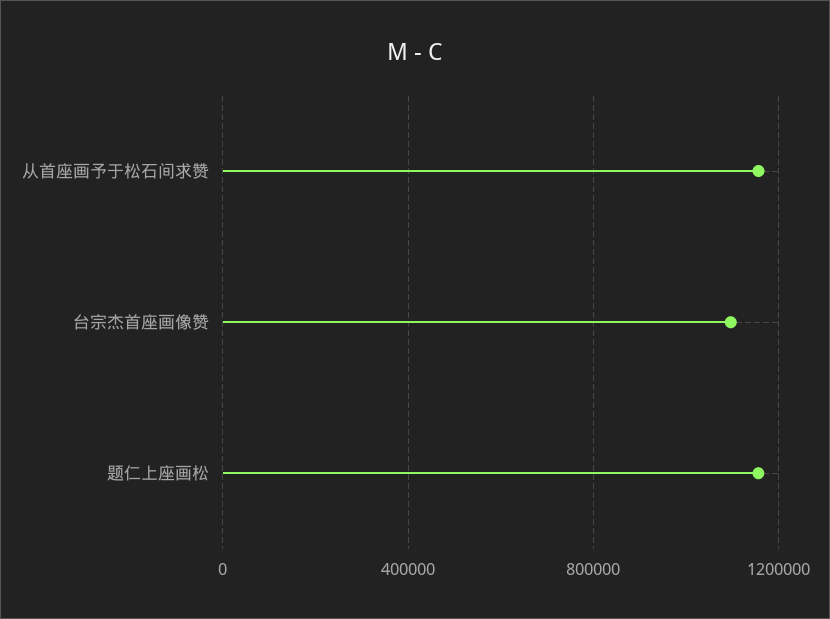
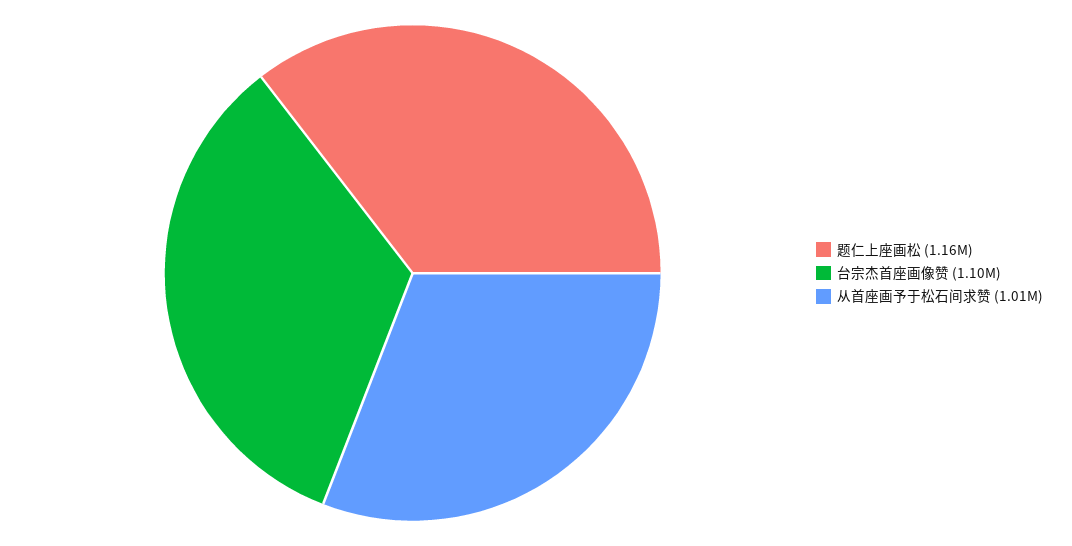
从首座画予于松石间求赞: 1150000 -> 1010000

